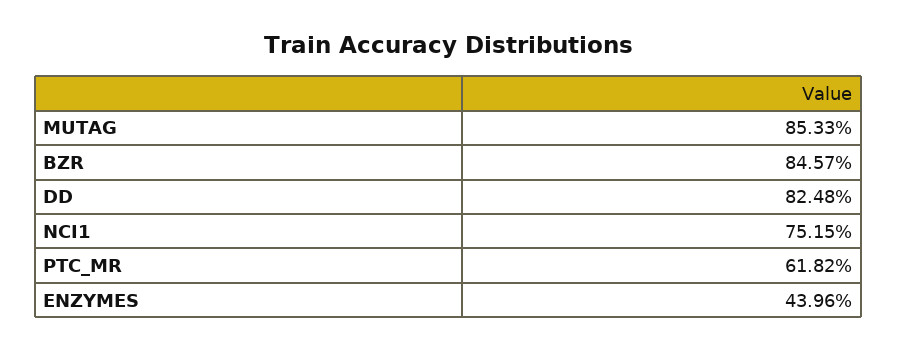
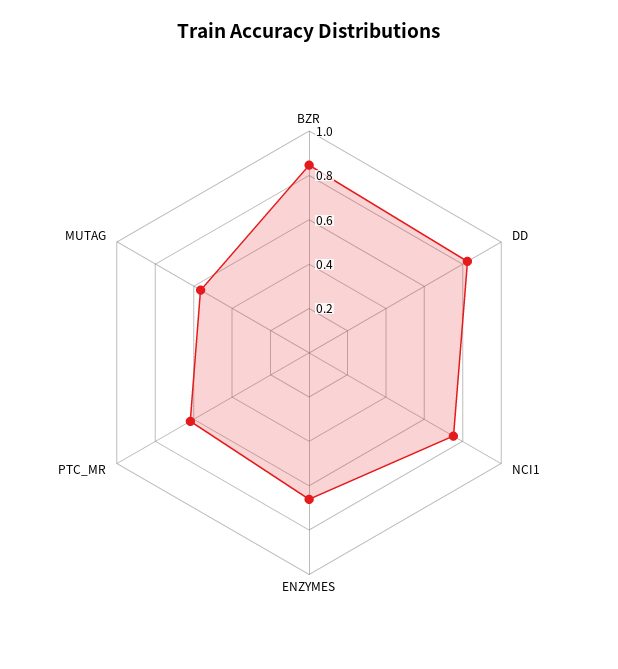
MUTAG: 0.8533 -> 0.55
ENZYMES: 0.4396 -> 0.65

